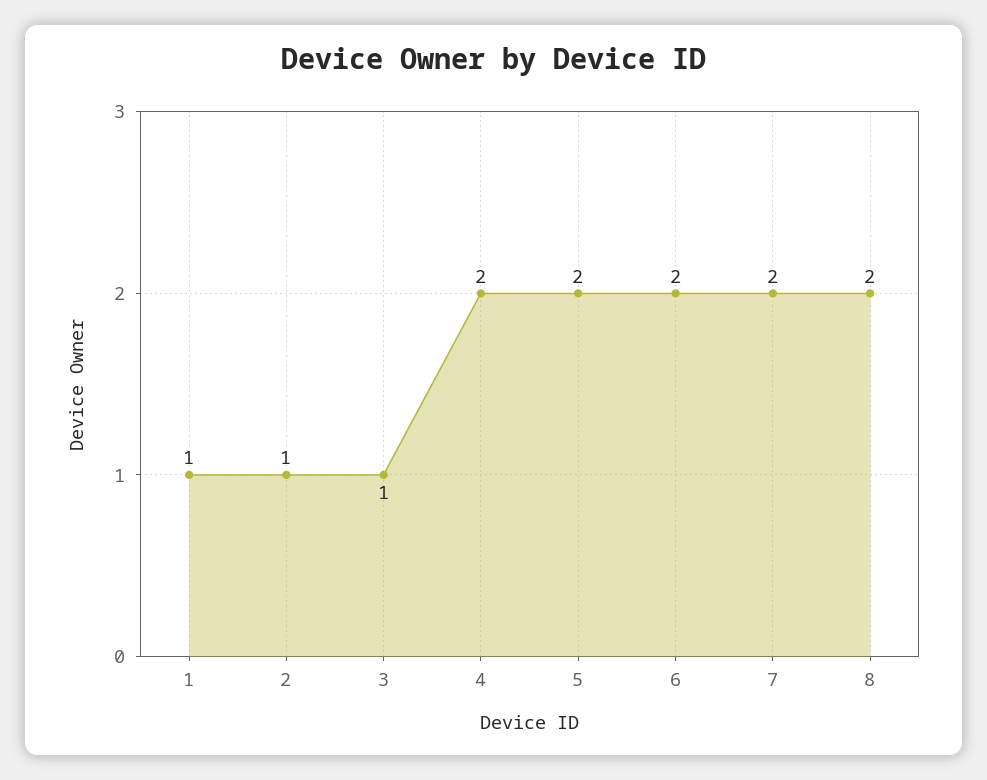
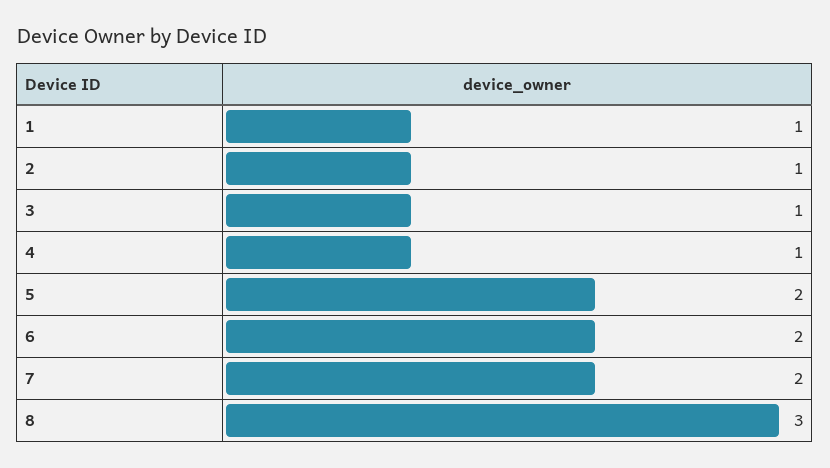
4: 2 -> 1
8: 2 -> 3

